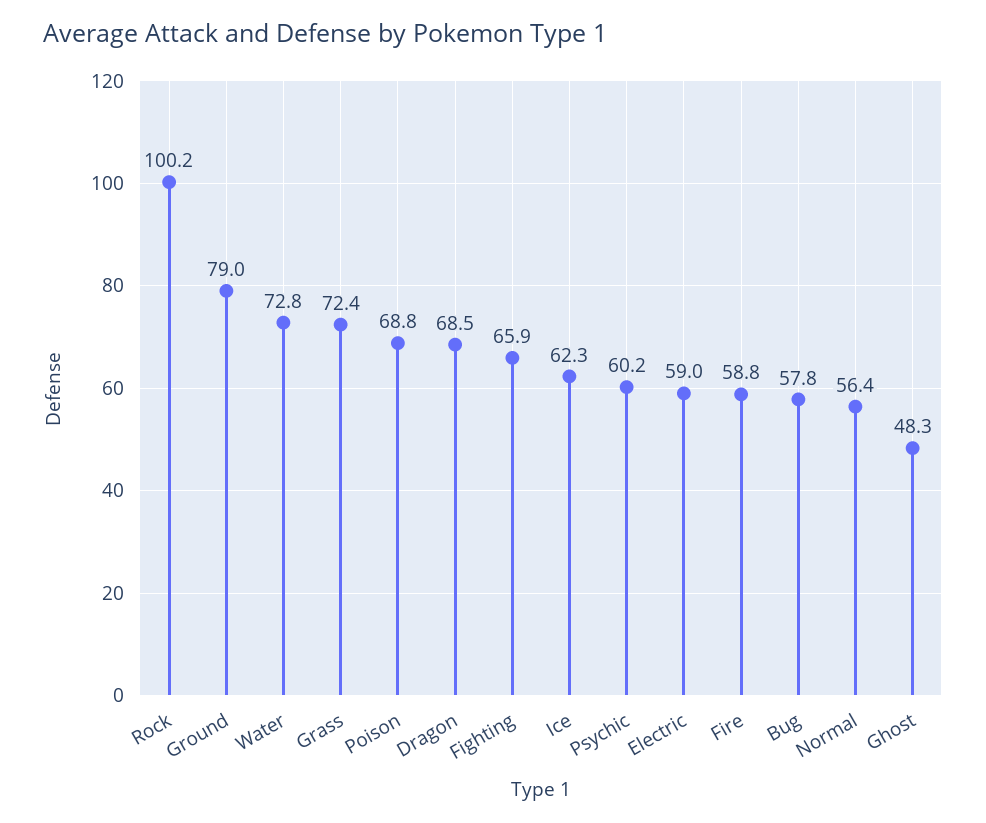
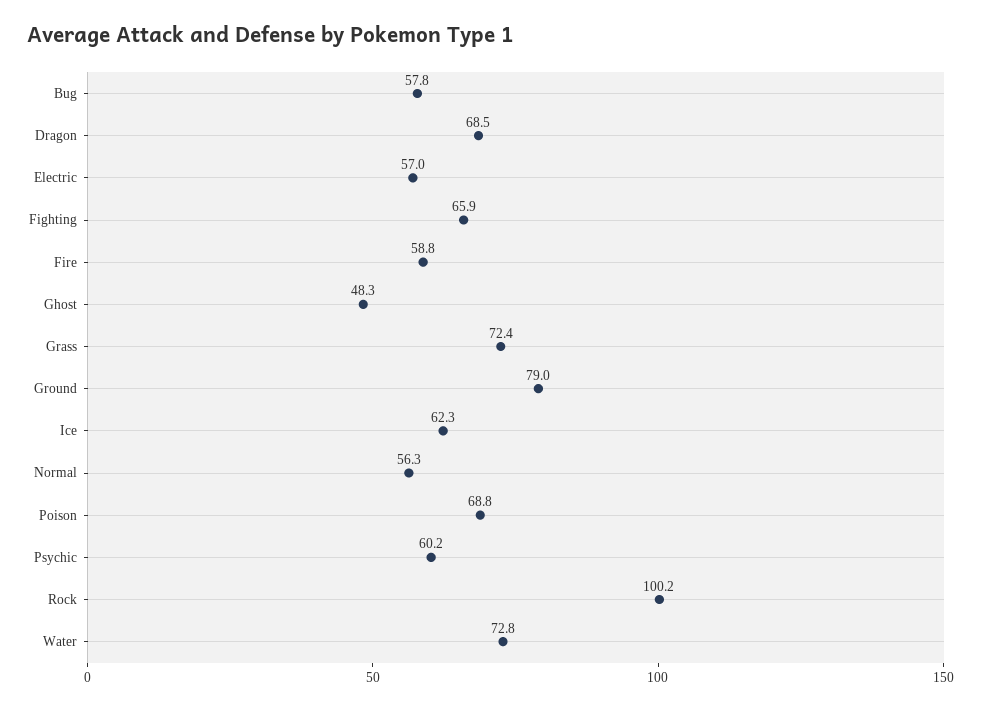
Electric: 59 -> 57
Normal: 56.4 -> 56.3

